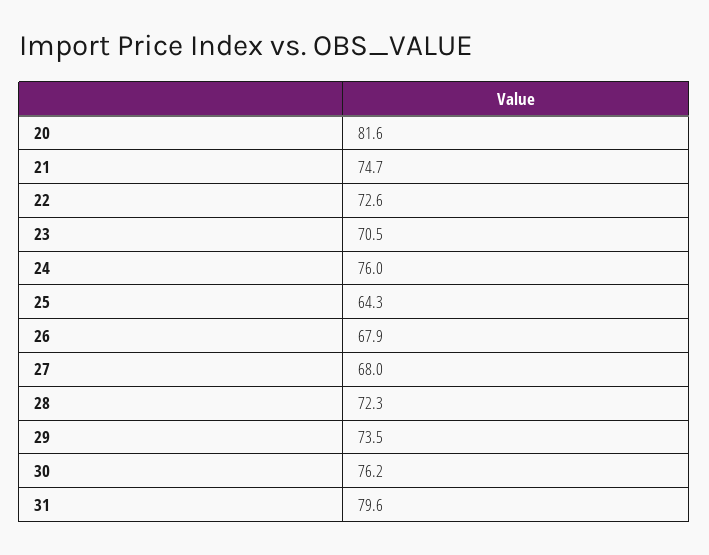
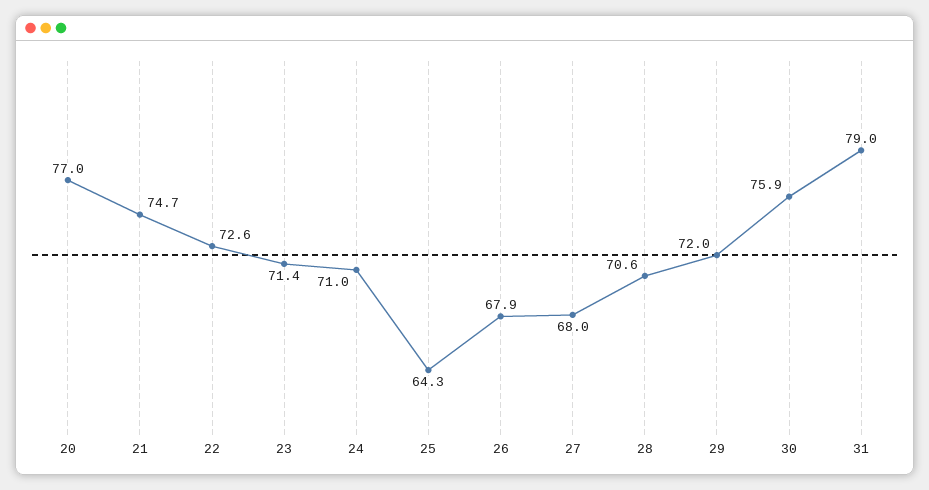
20: 81.6 -> 77
23: 70.5 -> 71.4
24: 76 -> 71
28: 72.3 -> 70.6
29: 73.5 -> 72
30: 76.2 -> 75.9
31: 79.6 -> 79

